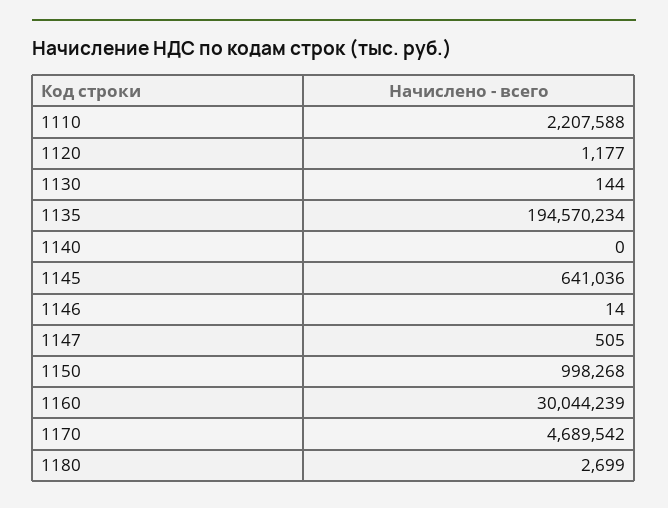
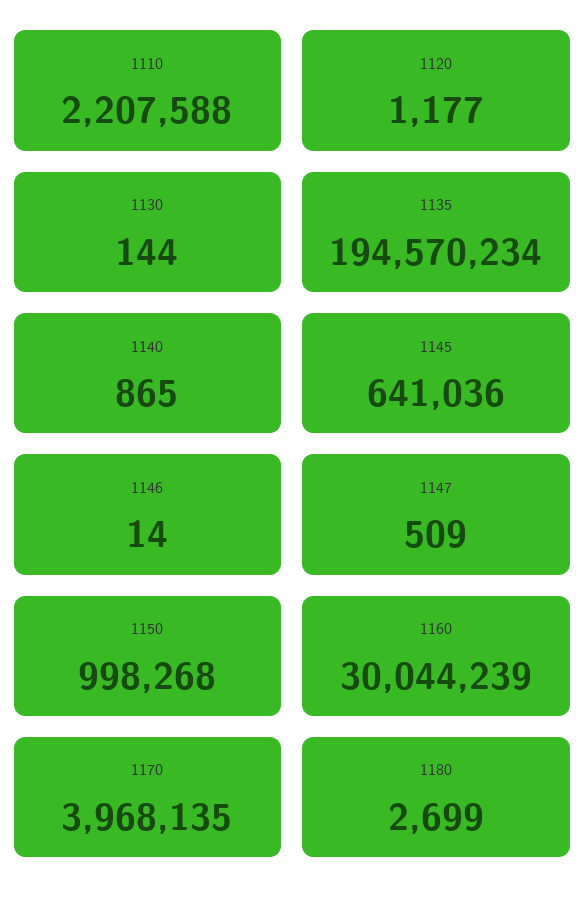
1140: 0 -> 865
1147: 505 -> 509
1170: 4689542 -> 3968135

